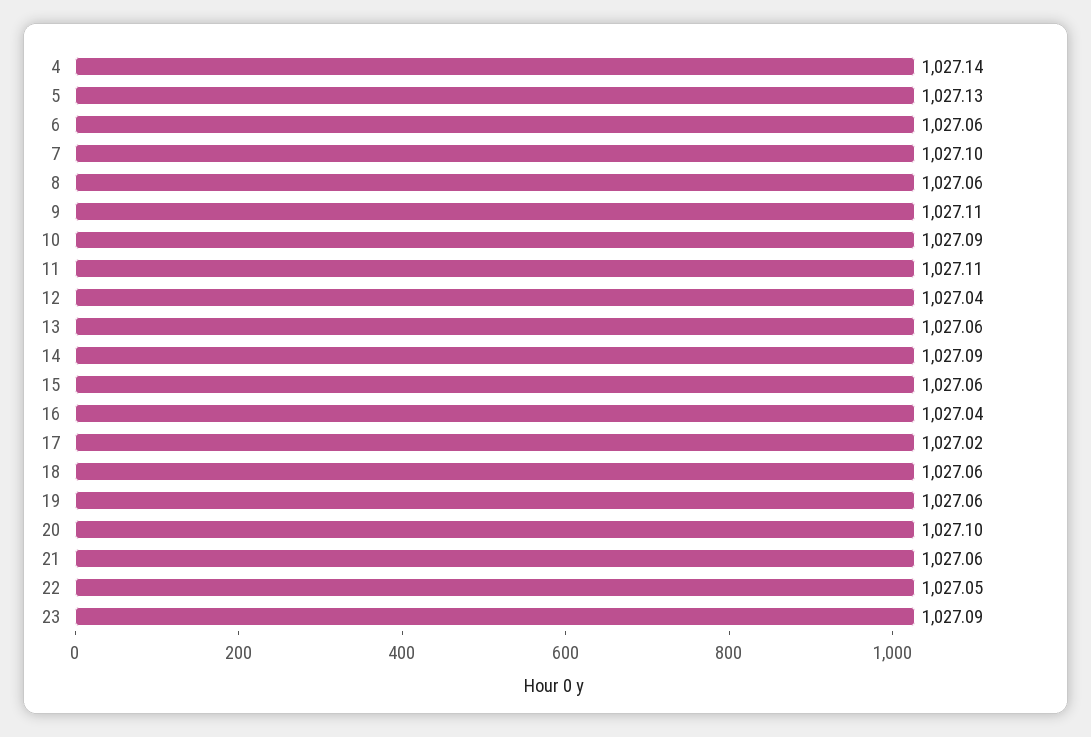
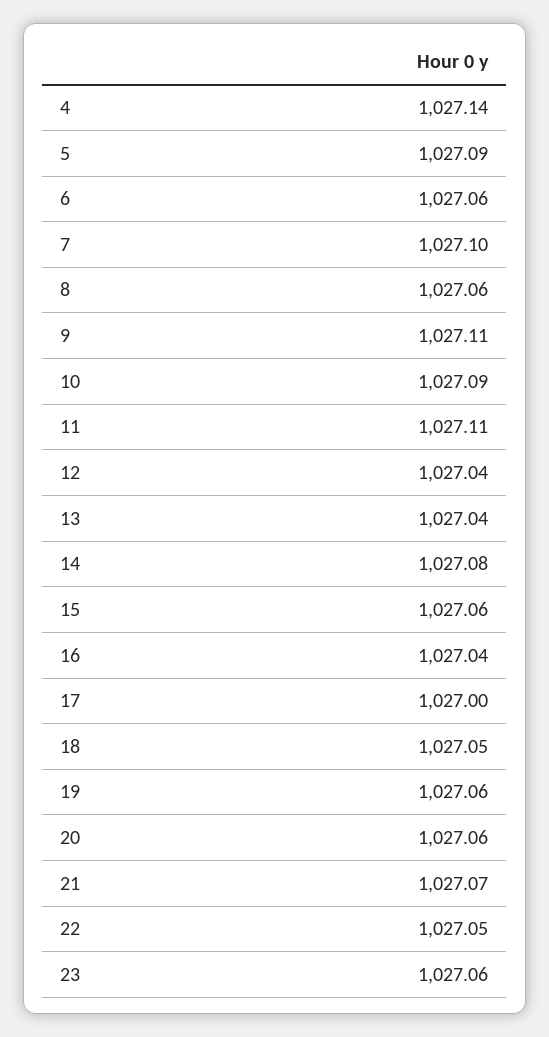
5: 1027.13 -> 1027.09
13: 1027.06 -> 1027.04
14: 1027.09 -> 1027.08
17: 1027.02 -> 1027
18: 1027.06 -> 1027.05
20: 1027.1 -> 1027.06
21: 1027.06 -> 1027.07
23: 1027.09 -> 1027.06

